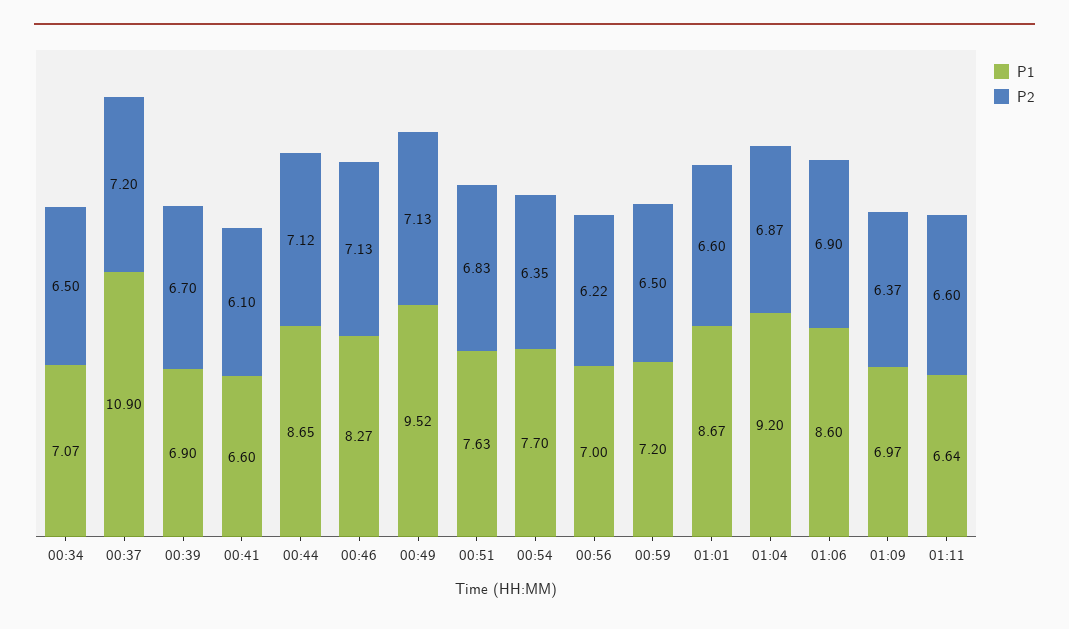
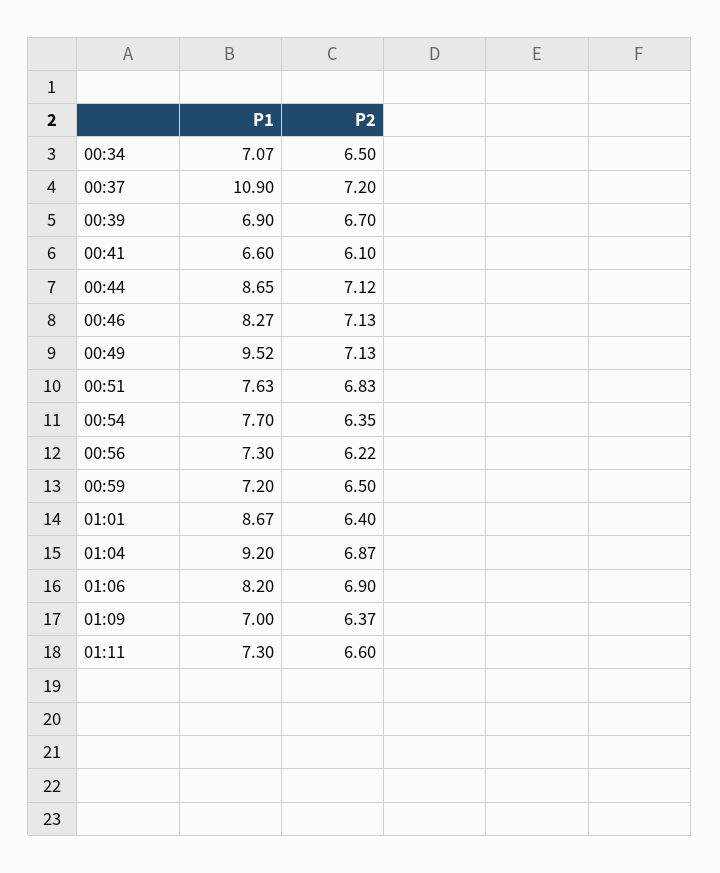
P1, 00:56: 7 -> 7.3
P2, 01:01: 6.6 -> 6.4
P1, 01:06: 8.6 -> 8.2
P1, 01:09: 6.97 -> 7
P1, 01:11: 6.64 -> 7.3

